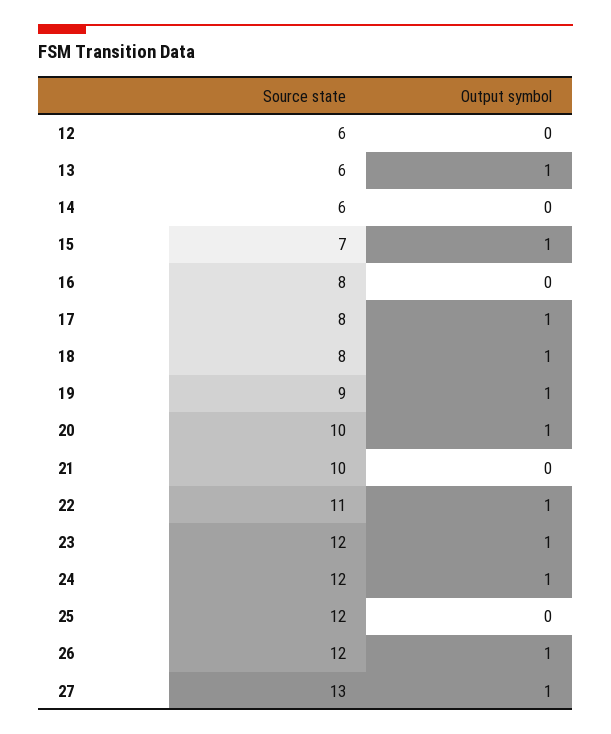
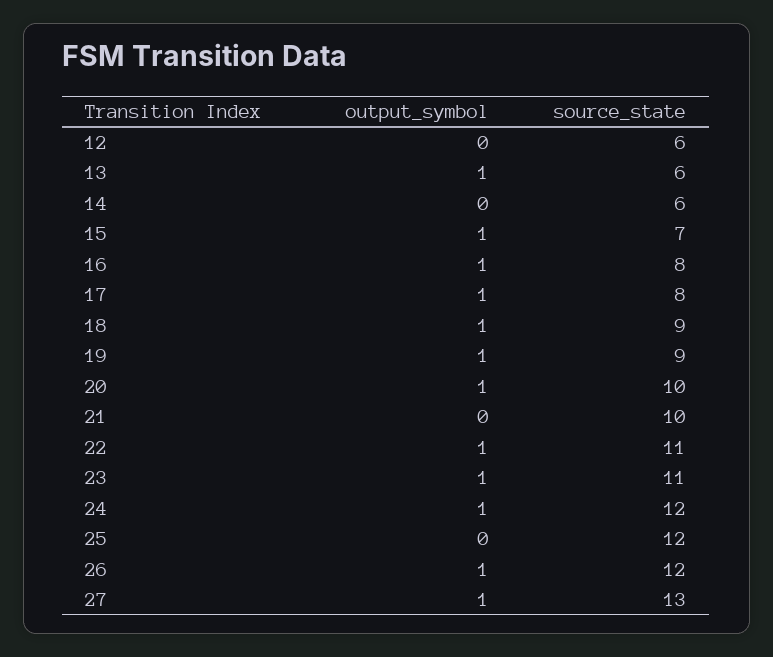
Output symbol, 16: 0 -> 1
Source state, 18: 8 -> 9
Source state, 23: 12 -> 11

